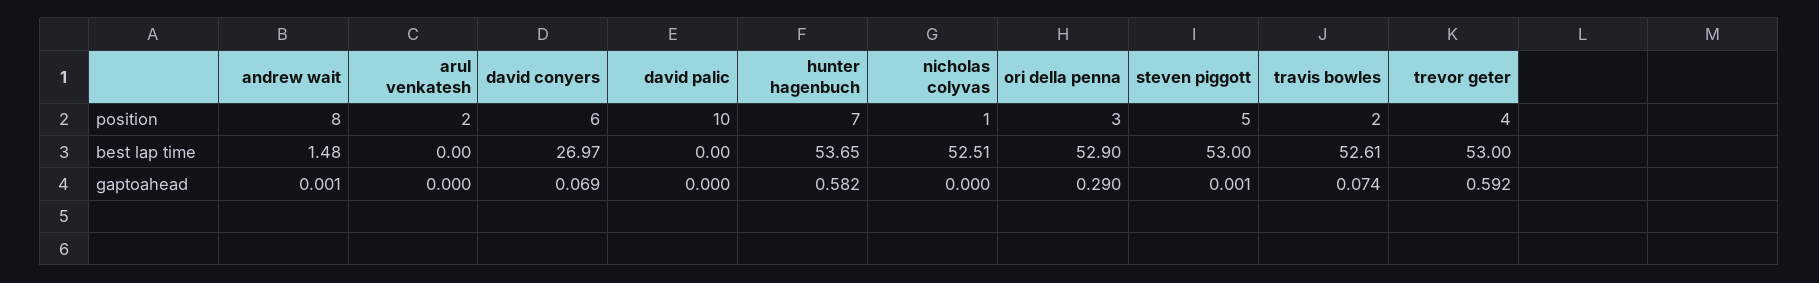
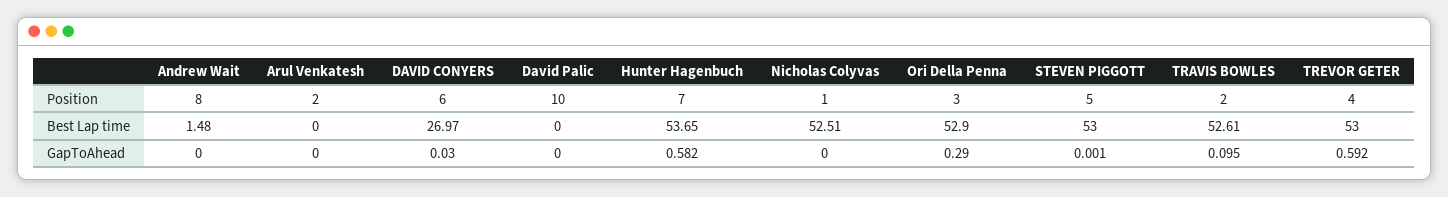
andrew wait, gaptoahead: 0.001 -> 0
david conyers, gaptoahead: 0.069 -> 0.03
travis bowles, gaptoahead: 0.074 -> 0.095

